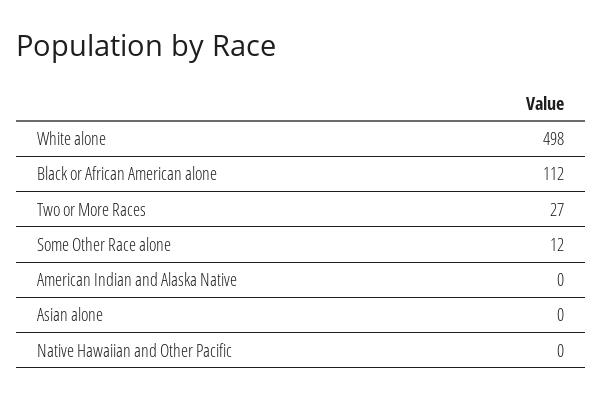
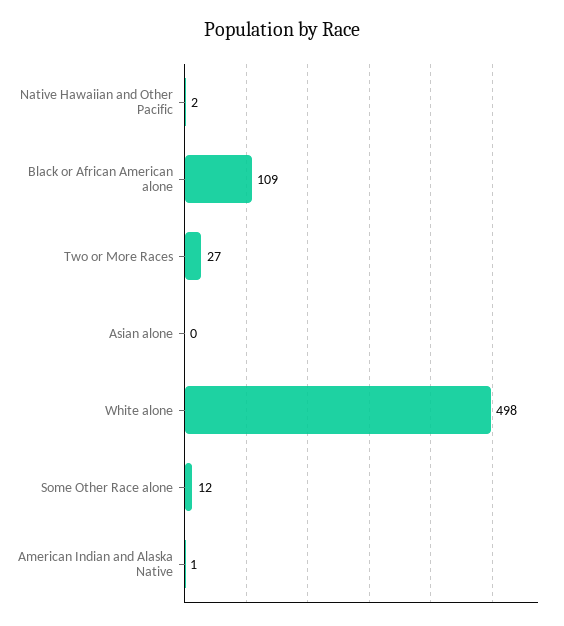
Black or African American alone: 112 -> 109
American Indian and Alaska Native: 0 -> 1
Native Hawaiian and Other Pacific: 0 -> 2

